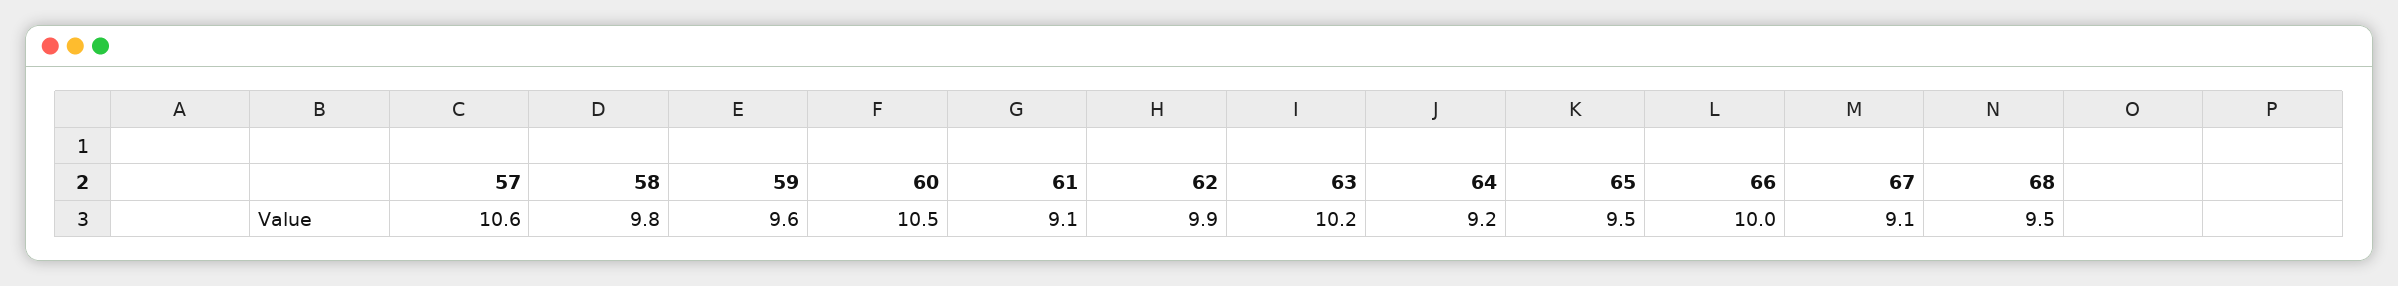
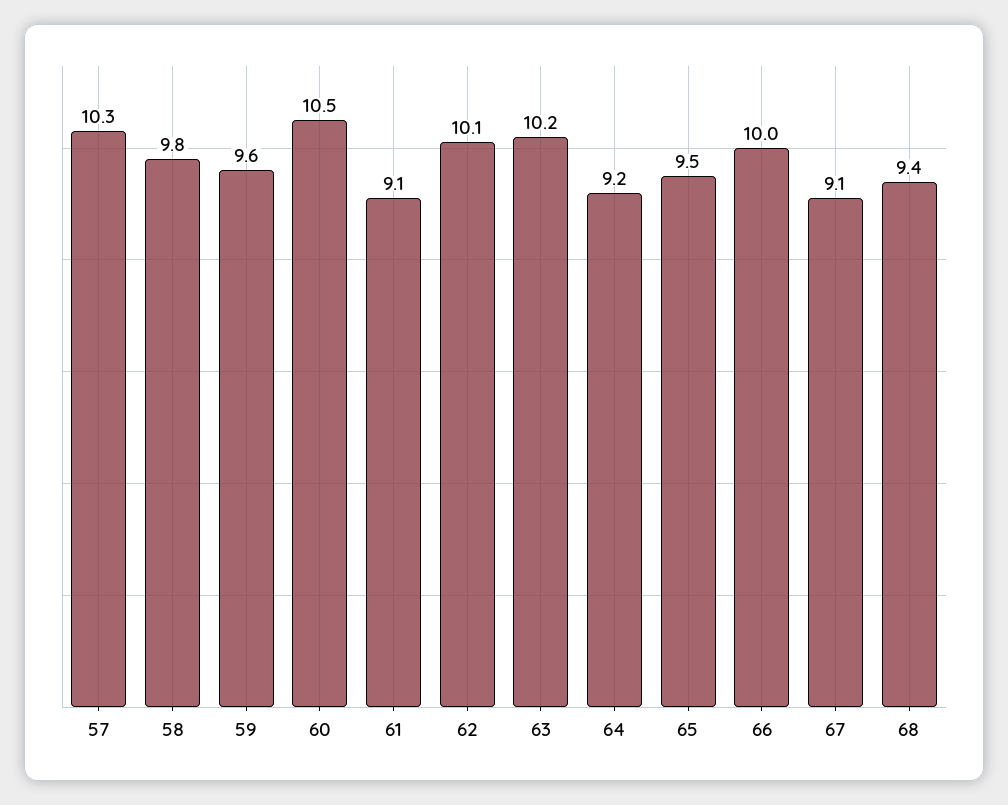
57: 10.6 -> 10.3
62: 9.9 -> 10.1
68: 9.5 -> 9.4

